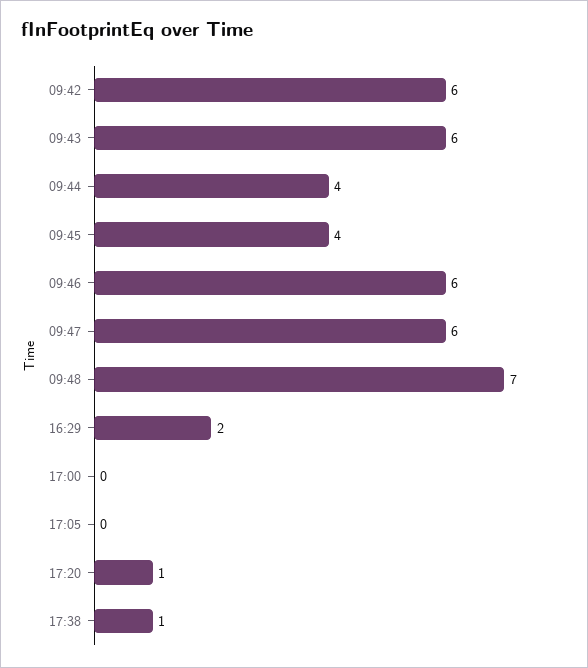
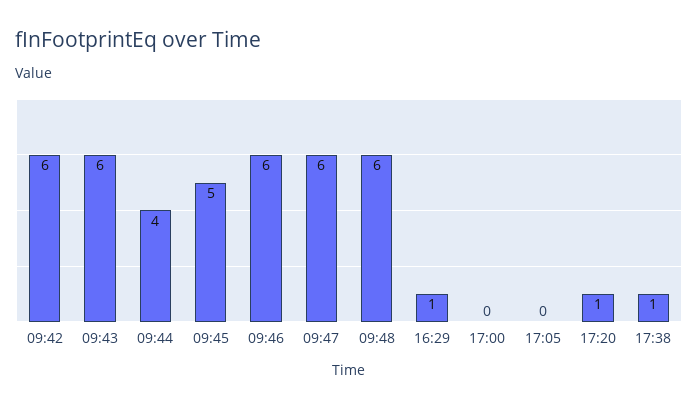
09:45: 4 -> 5
09:48: 7 -> 6
16:29: 2 -> 1

